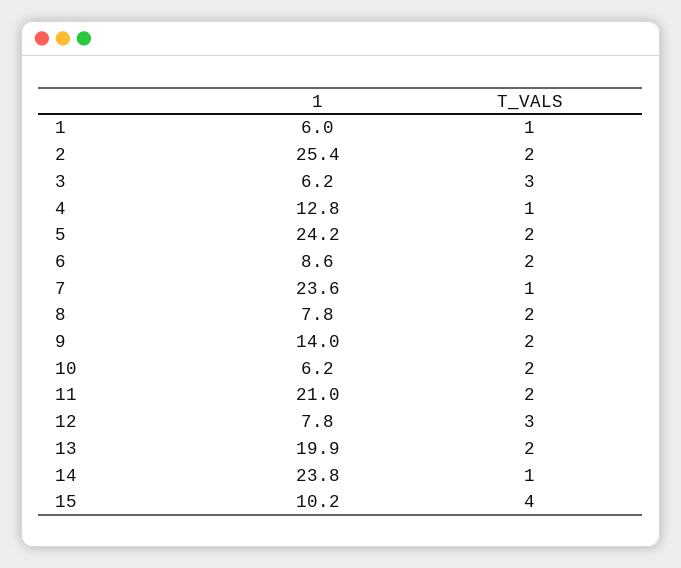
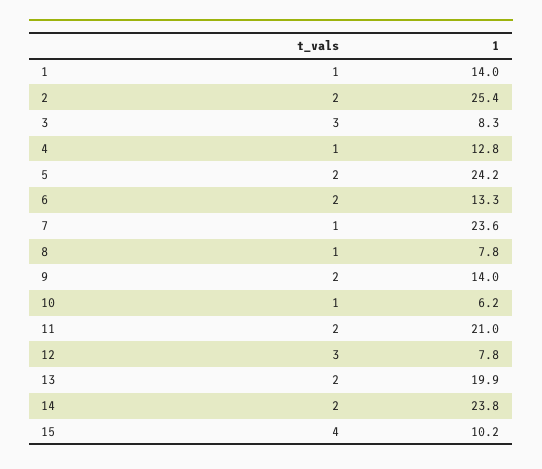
1, 1: 6 -> 14
1, 3: 6.2 -> 8.3
1, 6: 8.6 -> 13.3
T_VALS, 8: 2 -> 1
T_VALS, 10: 2 -> 1
T_VALS, 14: 1 -> 2

